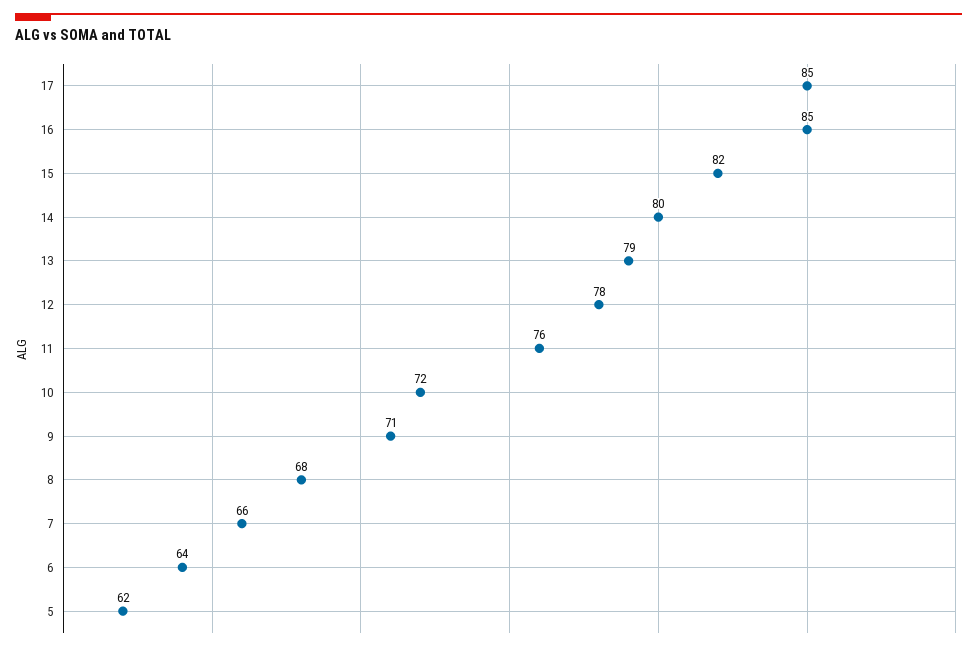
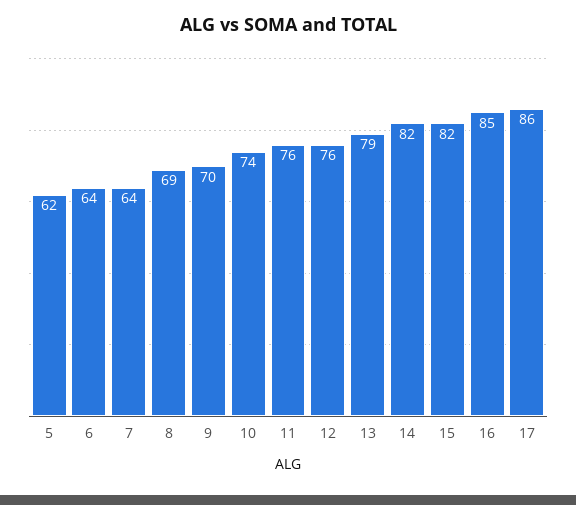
17: 85 -> 86
14: 80 -> 82
12: 78 -> 76
10: 72 -> 74
9: 71 -> 70
8: 68 -> 69
7: 66 -> 64

